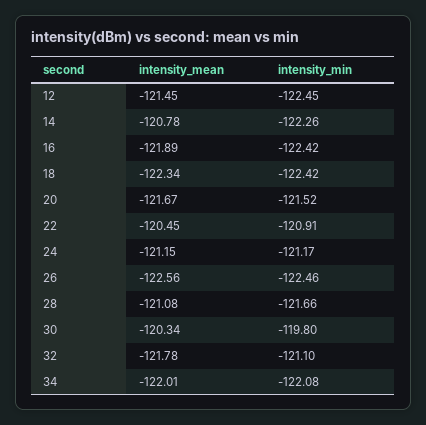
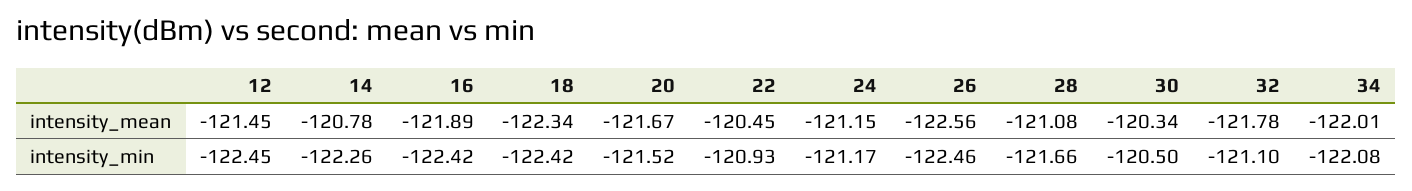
intensity_min, 22: -120.91 -> -120.93
intensity_min, 30: -119.8 -> -120.5

